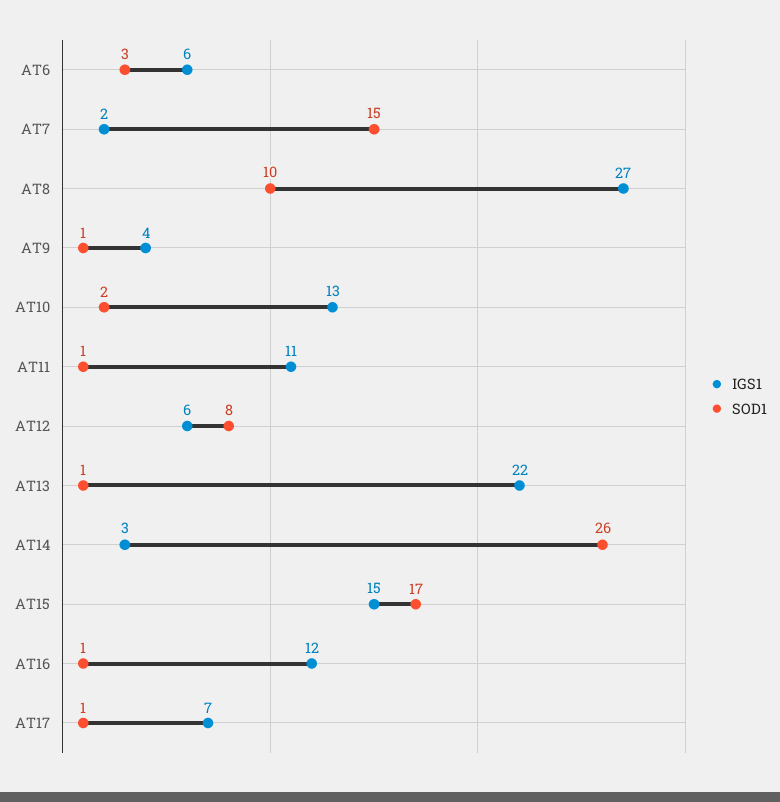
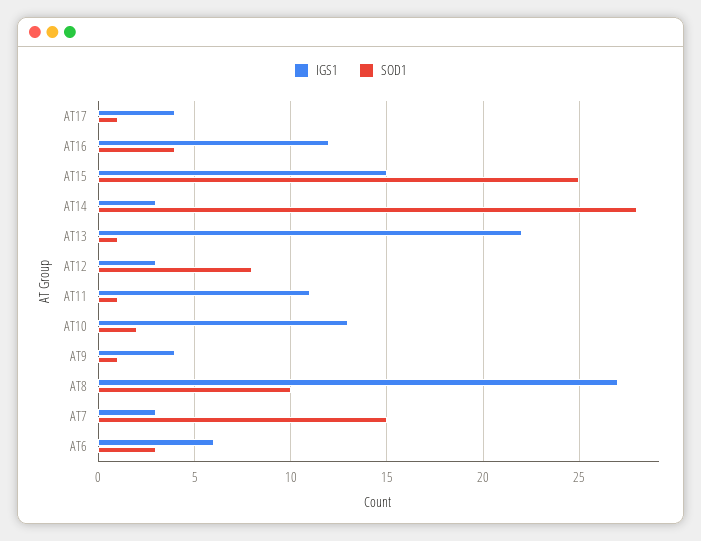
IGS1, AT7: 2 -> 3
IGS1, AT12: 6 -> 3
SOD1, AT14: 26 -> 28
SOD1, AT15: 17 -> 25
SOD1, AT16: 1 -> 4
IGS1, AT17: 7 -> 4

